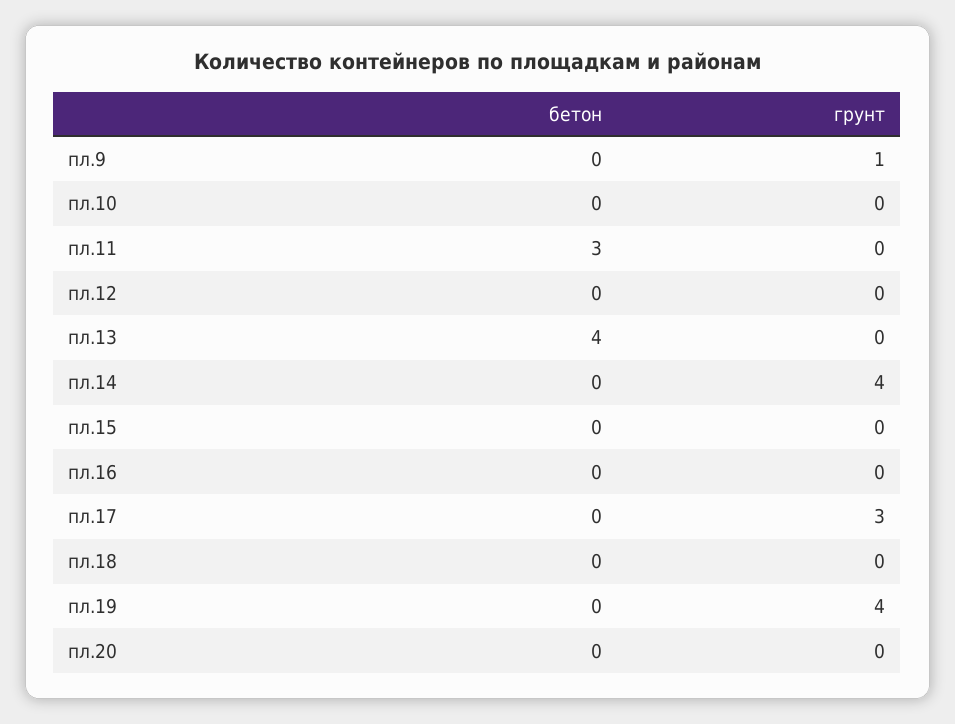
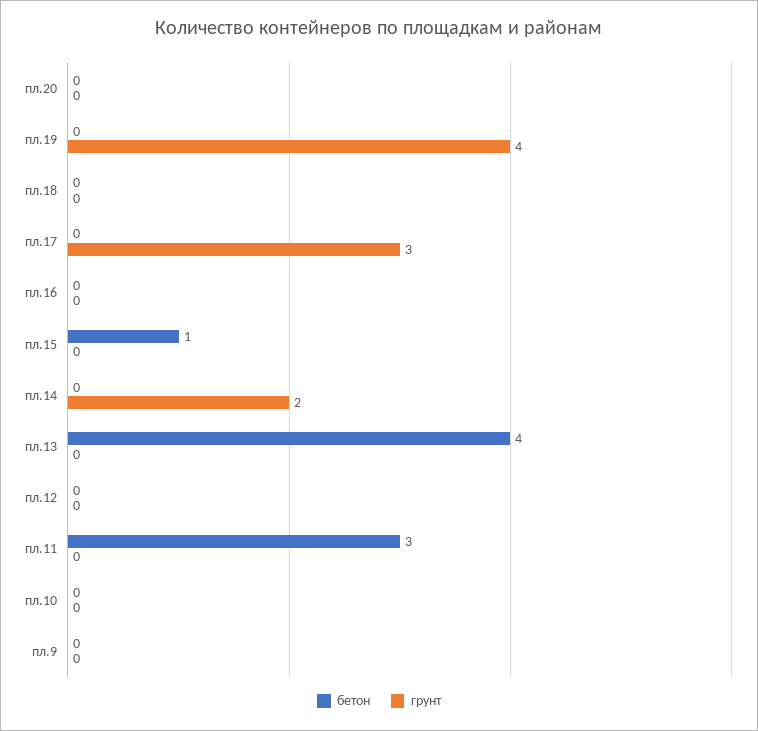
грунт, пл.9: 1 -> 0
грунт, пл.14: 4 -> 2
бетон, пл.15: 0 -> 1

